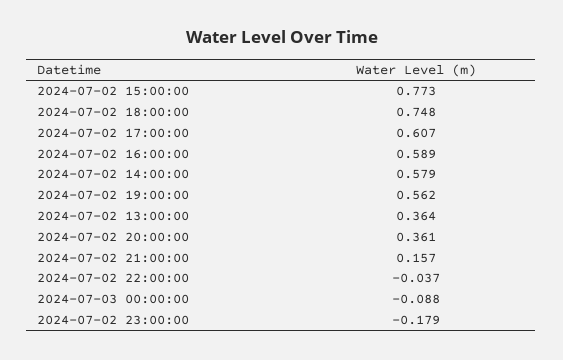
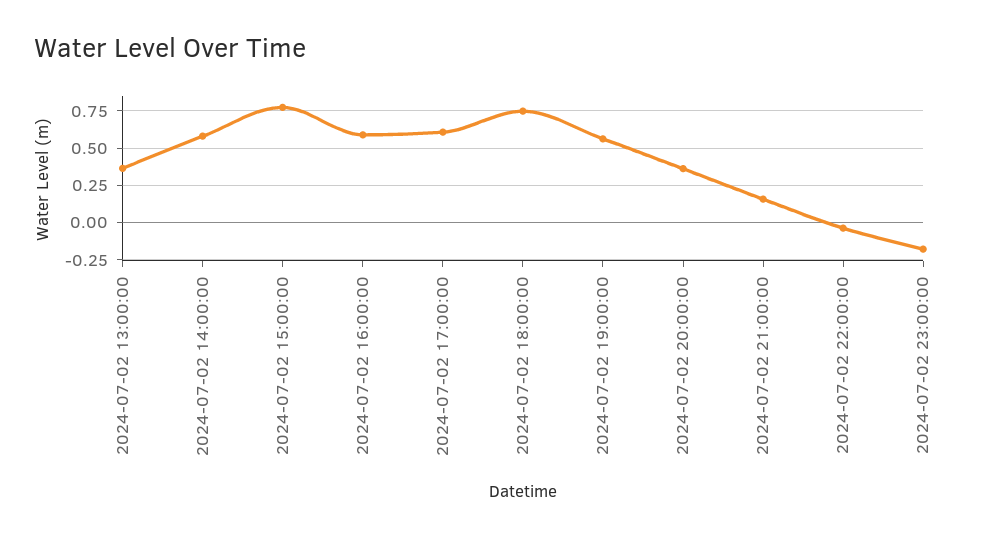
2024-07-03 00:00:00: -0.088 -> none

